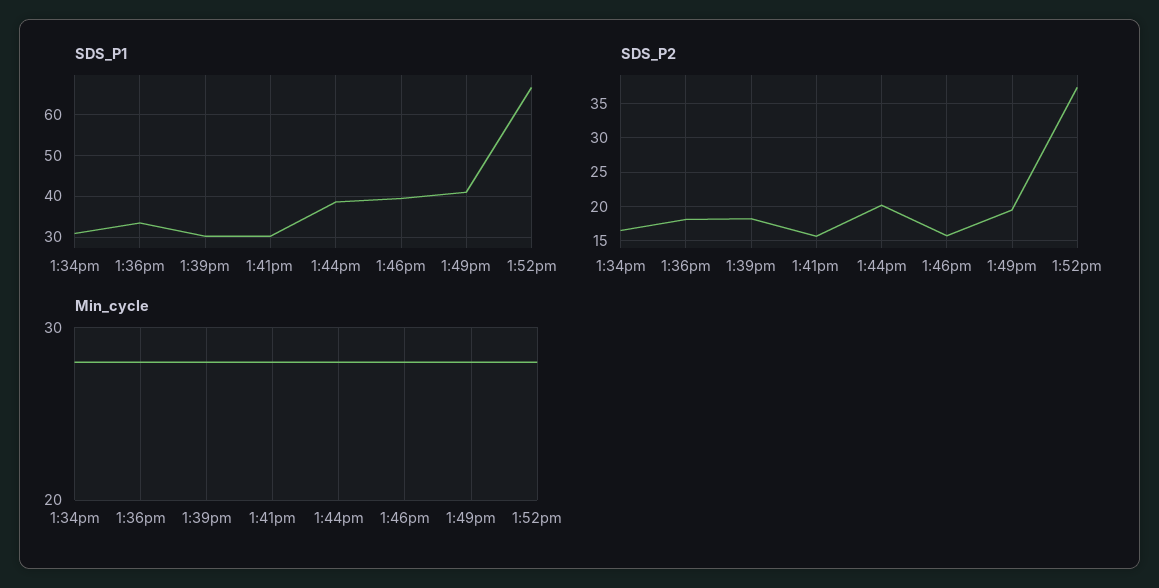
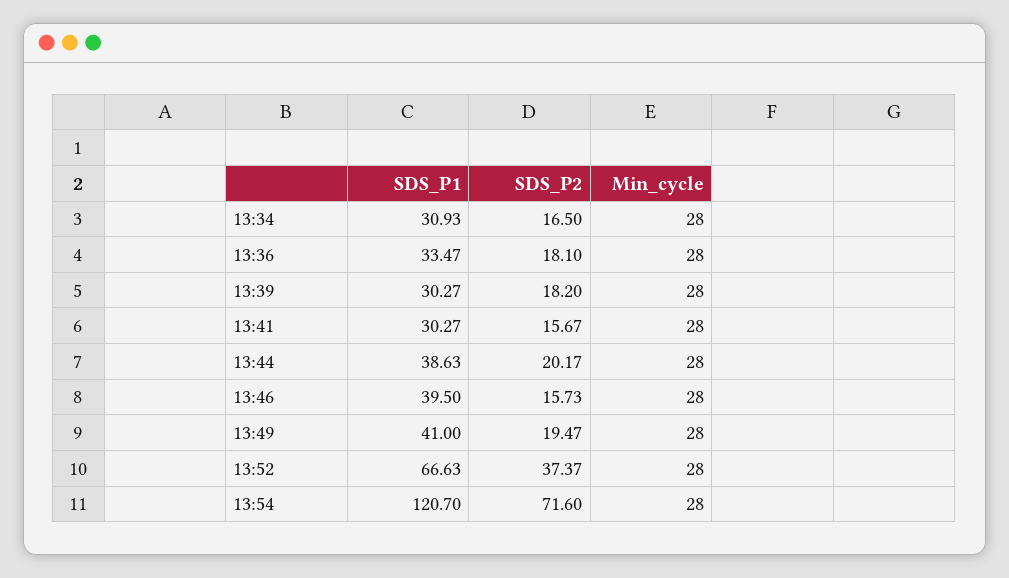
SDS_P1, 13:54: none -> 120.7
SDS_P2, 13:54: none -> 71.6
Min_cycle, 13:54: none -> 28

